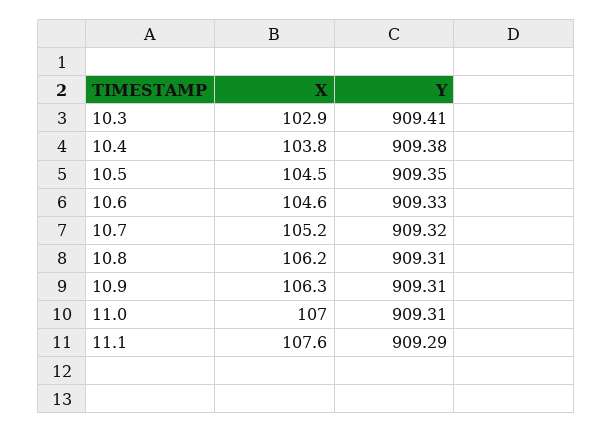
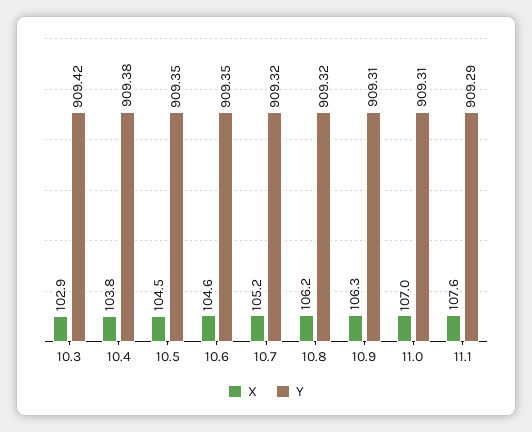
Y, 10.3: 909.41 -> 909.42
Y, 10.6: 909.33 -> 909.35
Y, 10.8: 909.31 -> 909.32

